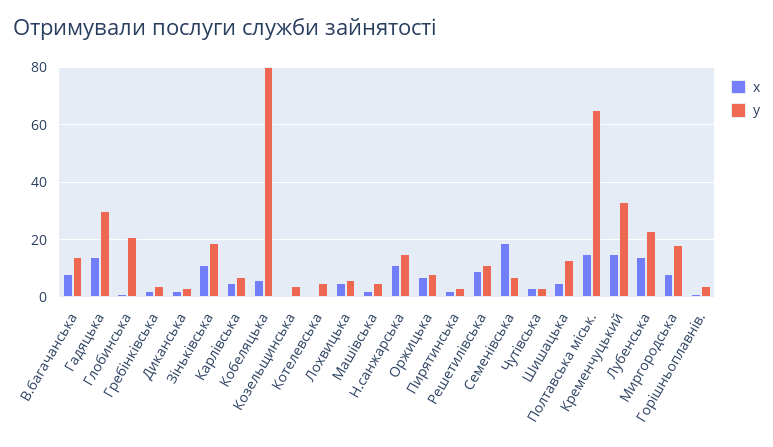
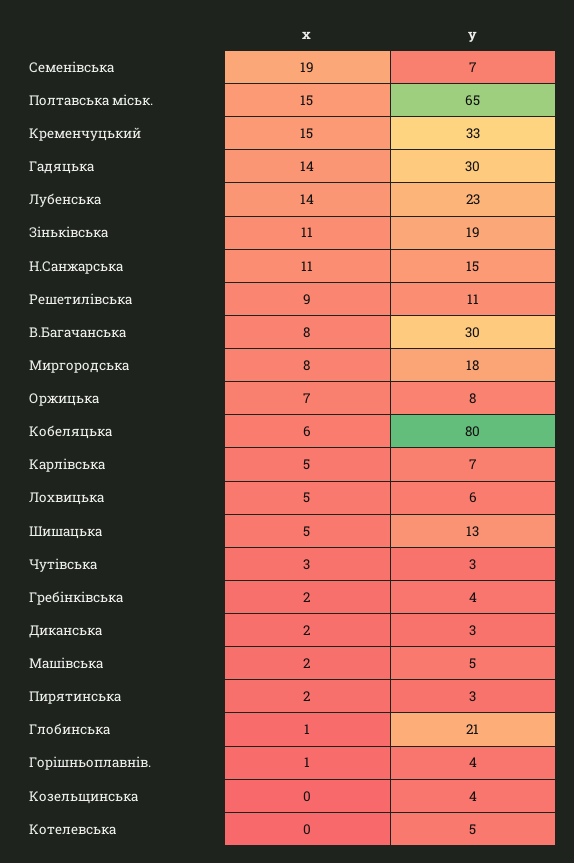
y, В.багачанська: 15 -> 30

